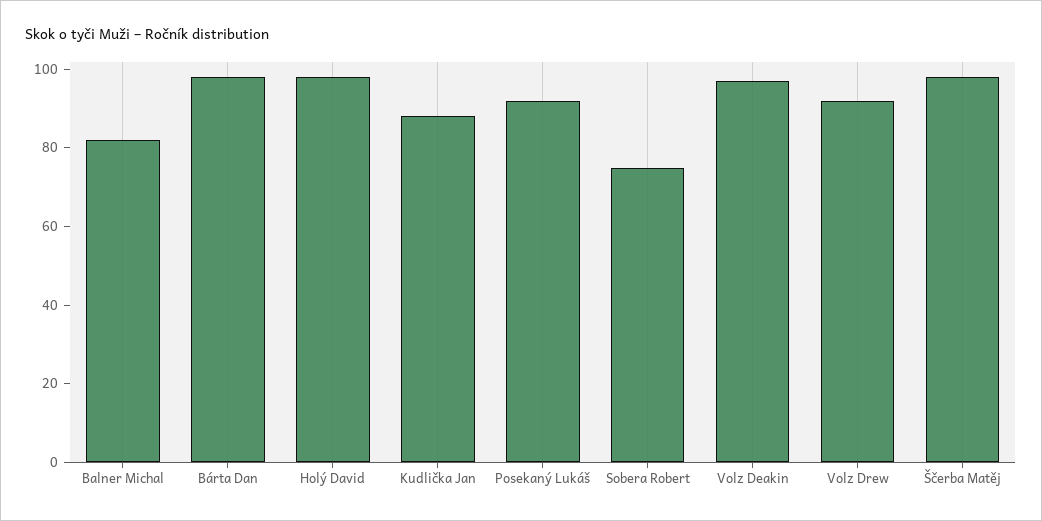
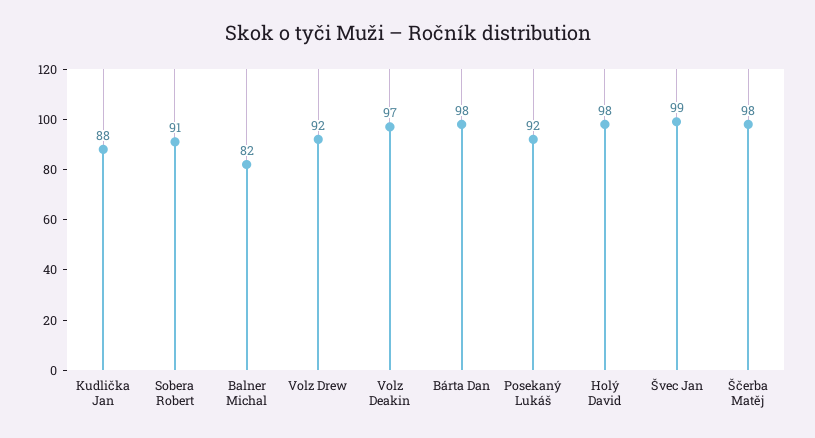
Sobera Robert: 75 -> 91
Švec Jan: none -> 99

